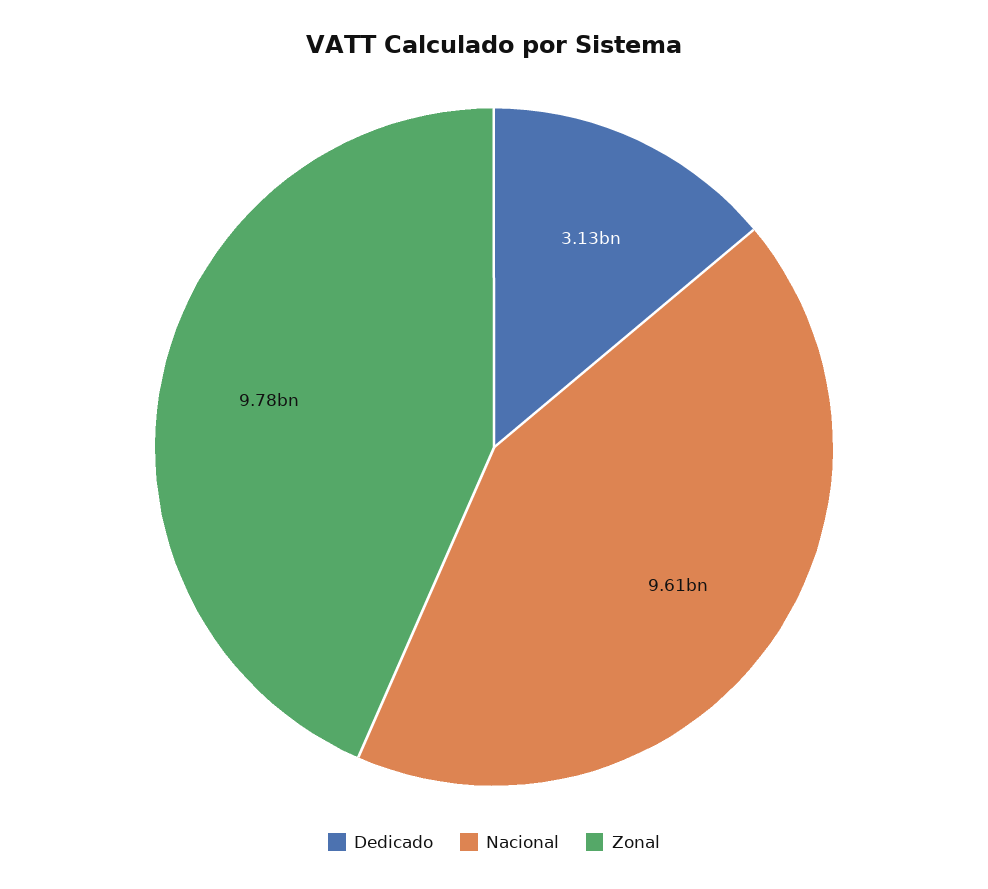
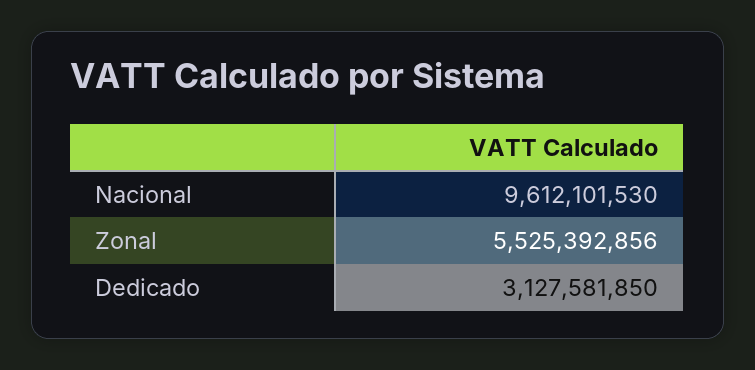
Zonal: 9780000000 -> 5525392856

